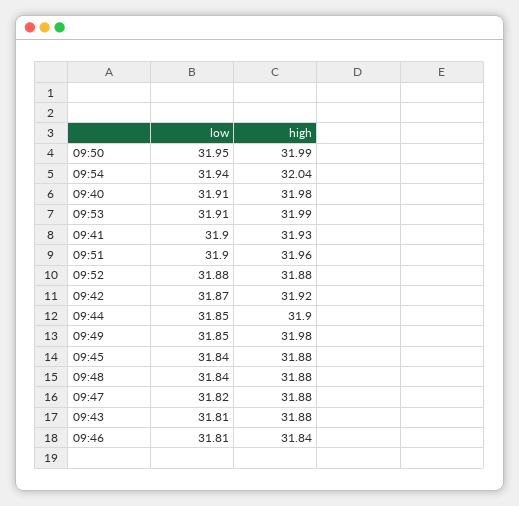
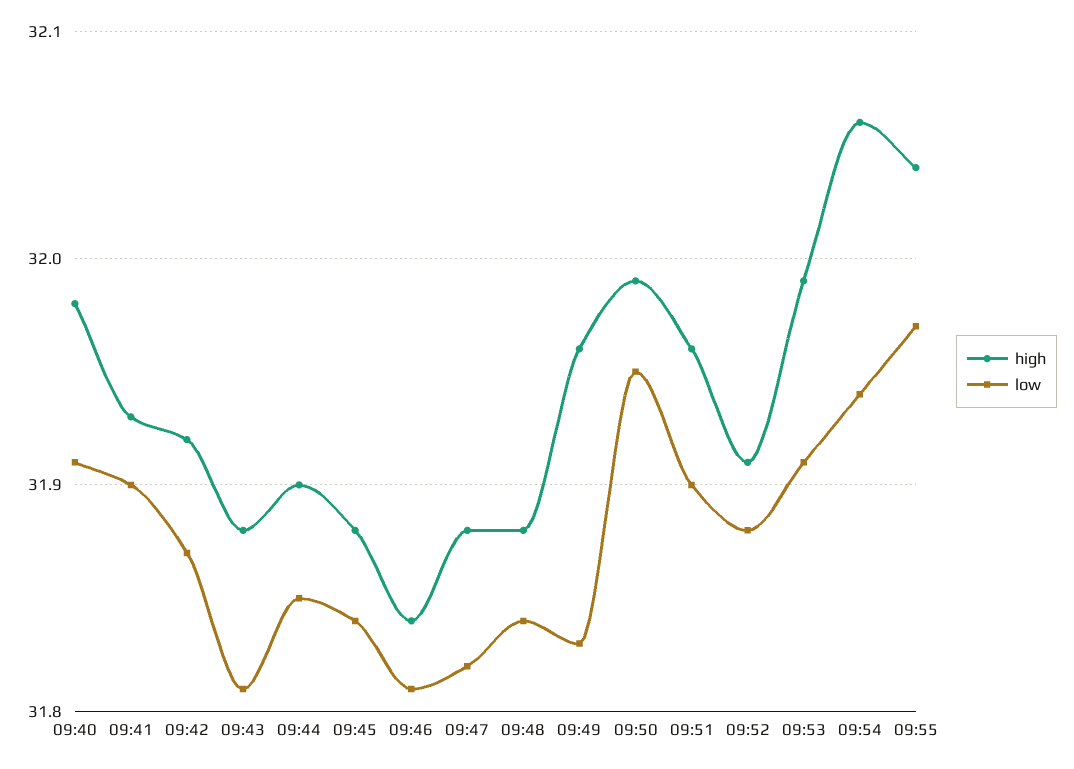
high, 09:54: 32.04 -> 32.06
high, 09:52: 31.88 -> 31.91
low, 09:49: 31.85 -> 31.83
high, 09:49: 31.98 -> 31.96
high, 09:55: none -> 32.04
low, 09:55: none -> 31.97

